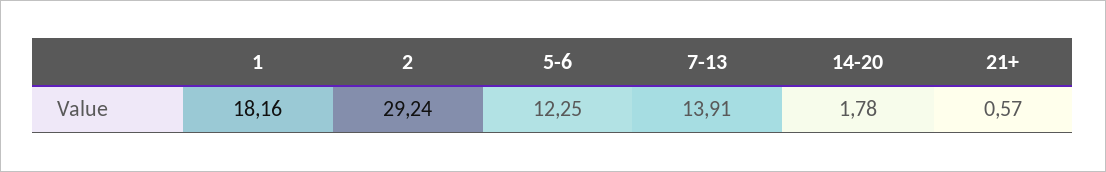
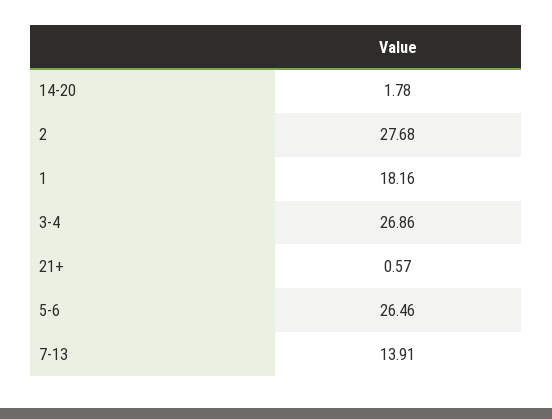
2: 29.24 -> 27.68
5-6: 12.25 -> 26.46
3-4: none -> 26.86

